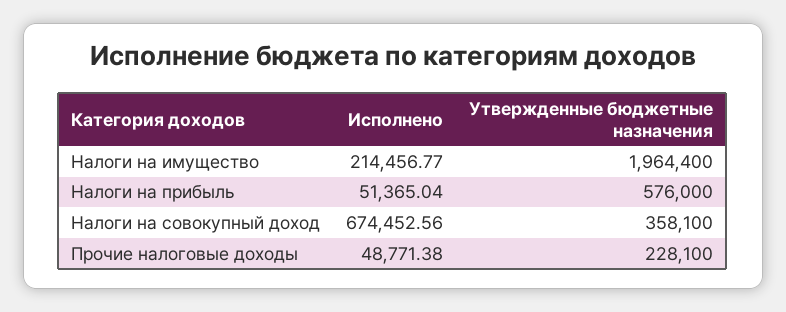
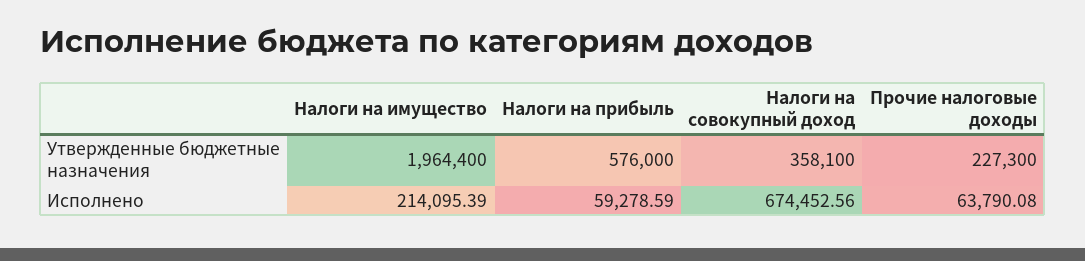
Исполнено, Налоги на имущество: 214456.77 -> 214095.39
Исполнено, Налоги на прибыль: 51365.04 -> 59278.59
Исполнено, Прочие налоговые доходы: 48771.38 -> 63790.08
Утвержденные бюджетные назначения, Прочие налоговые доходы: 228100 -> 227300

